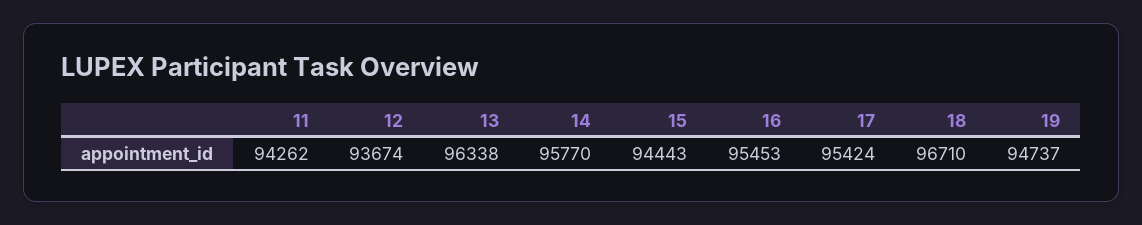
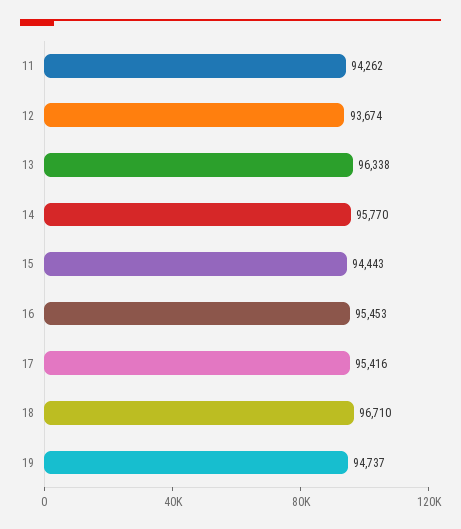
17: 95424 -> 95416

